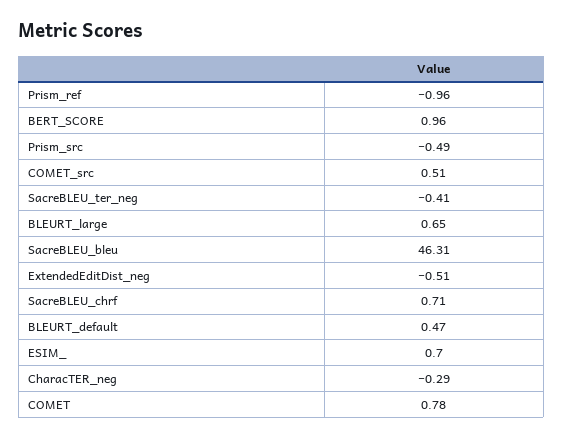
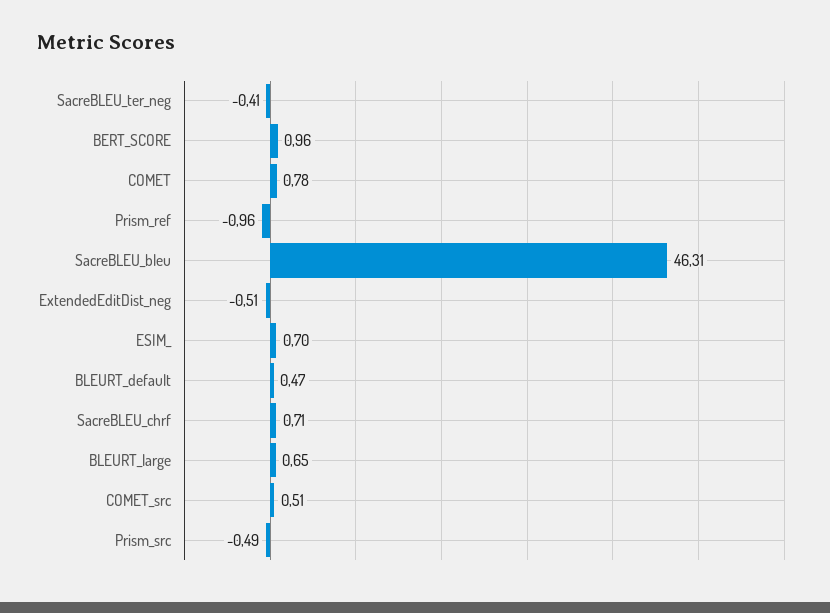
CharacTER_neg: -0.29 -> none

